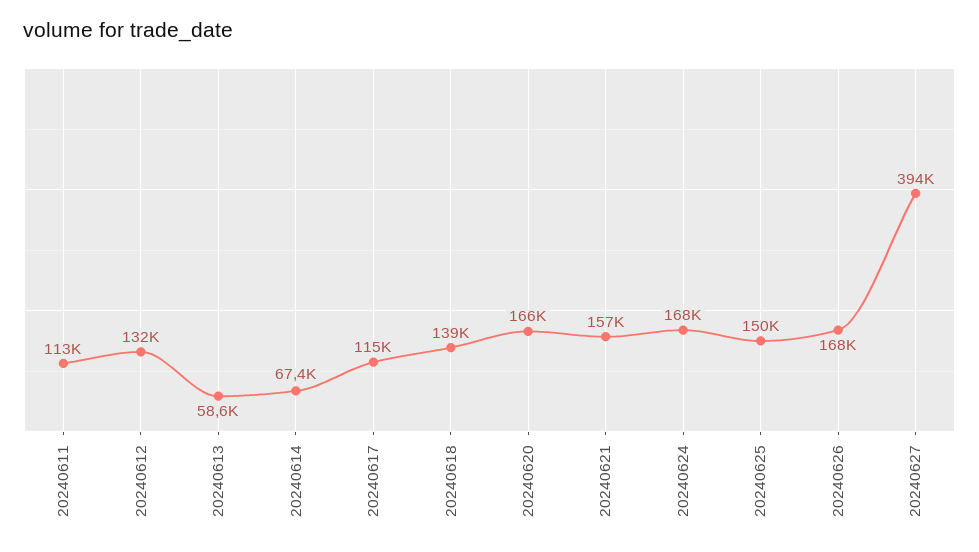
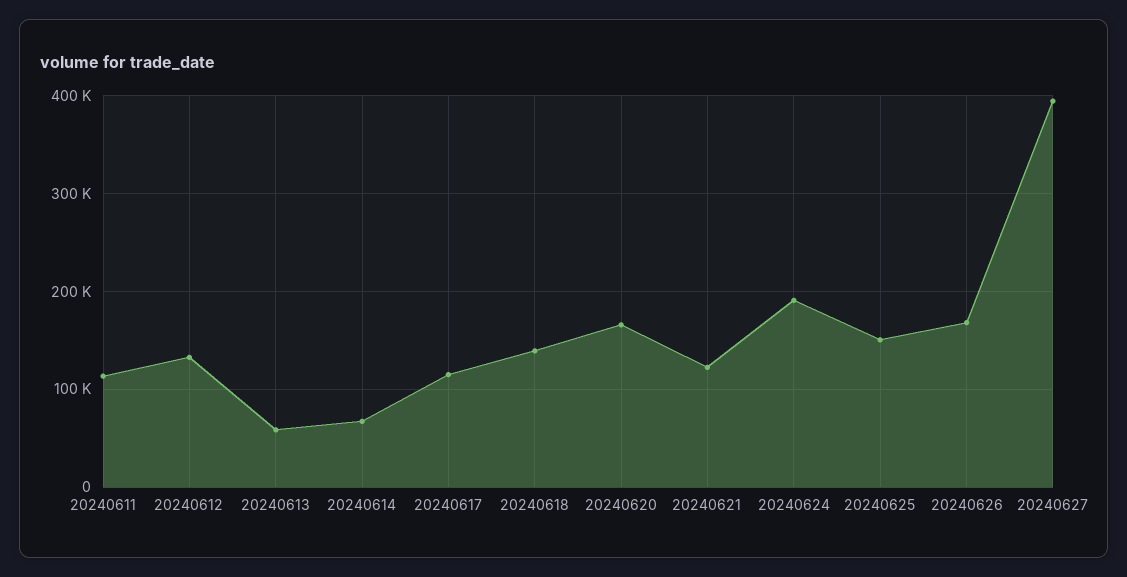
20240621: 157000 -> 120000
20240624: 168000 -> 190000

